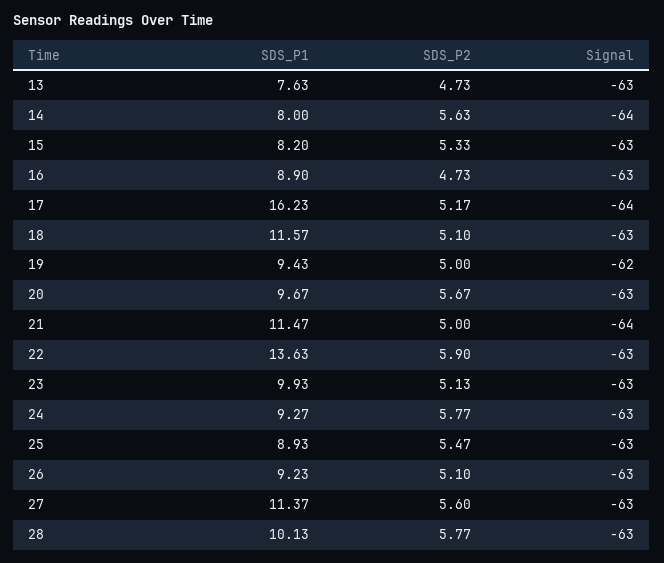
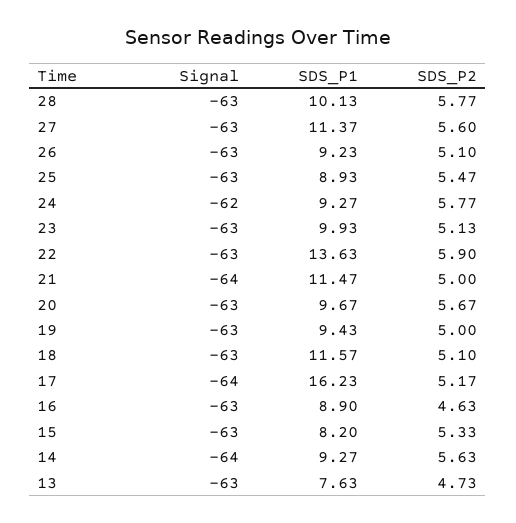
SDS_P1, 14: 8 -> 9.27
SDS_P2, 16: 4.73 -> 4.63
Signal, 19: -62 -> -63
Signal, 24: -63 -> -62

